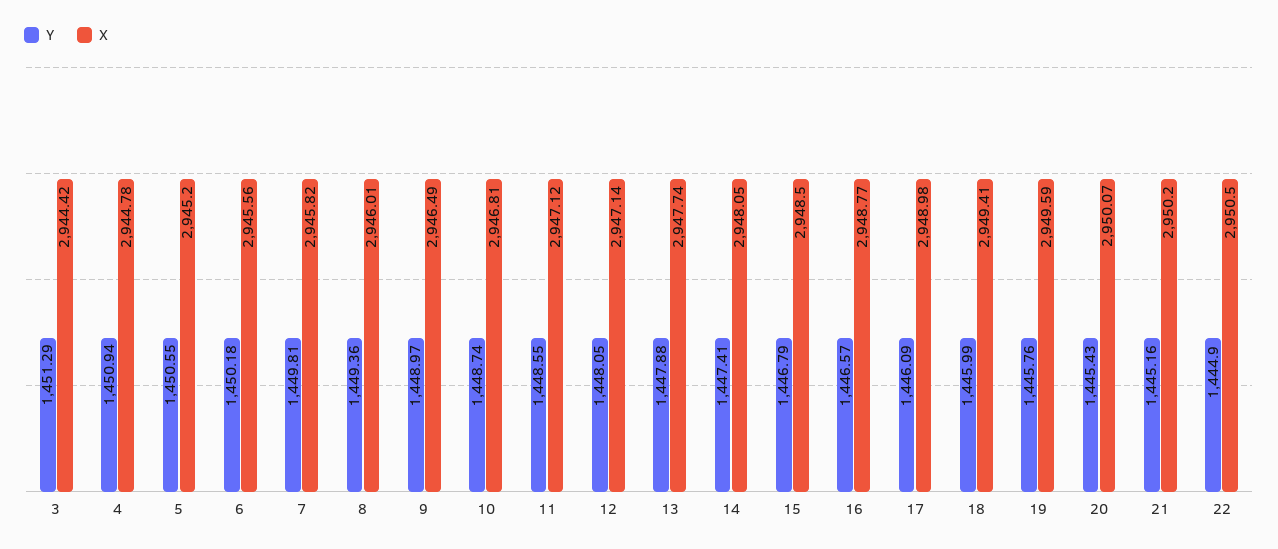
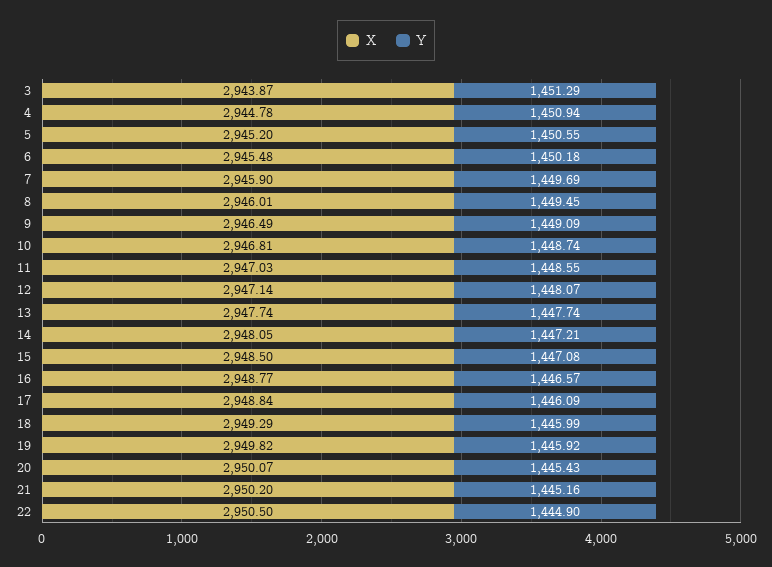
X, 3: 2944.42 -> 2943.87
X, 6: 2945.56 -> 2945.48
Y, 7: 1449.81 -> 1449.69
X, 7: 2945.82 -> 2945.9
Y, 8: 1449.36 -> 1449.45
Y, 9: 1448.97 -> 1449.09
X, 11: 2947.12 -> 2947.03
Y, 12: 1448.05 -> 1448.07
Y, 13: 1447.88 -> 1447.74
Y, 14: 1447.41 -> 1447.21
Y, 15: 1446.79 -> 1447.08
X, 17: 2948.98 -> 2948.84
X, 18: 2949.41 -> 2949.29
Y, 19: 1445.76 -> 1445.92
X, 19: 2949.59 -> 2949.82

